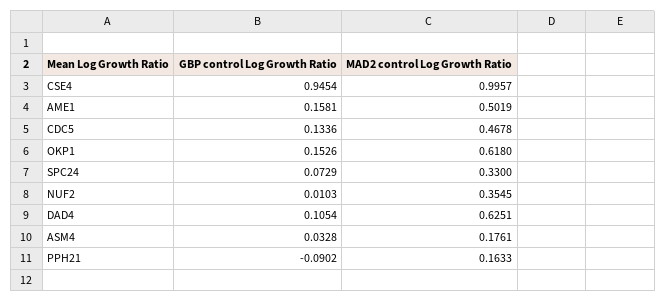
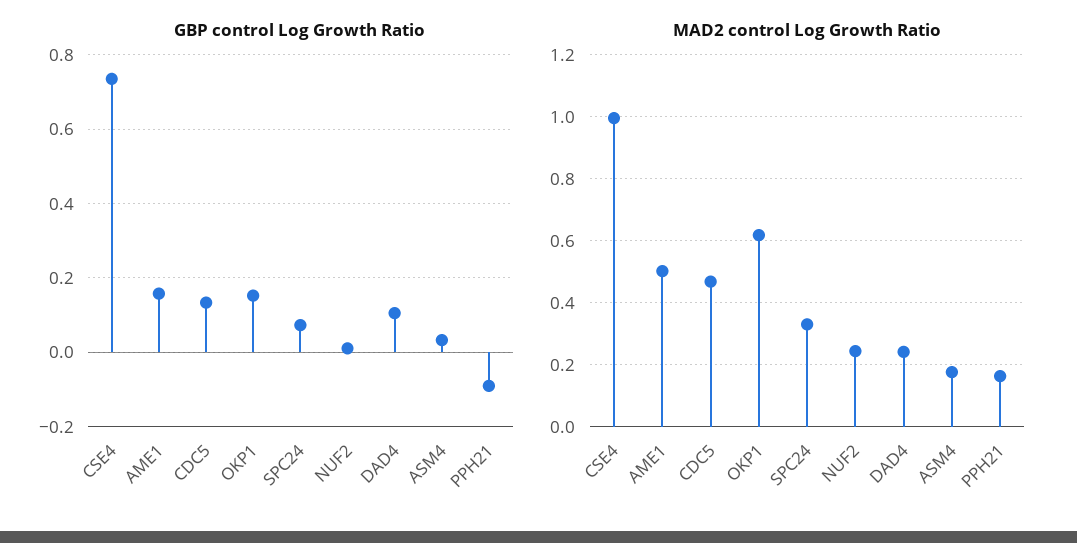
GBP control Log Growth Ratio, CSE4: 0.9454 -> 0.74
MAD2 control Log Growth Ratio, NUF2: 0.3545 -> 0.24
MAD2 control Log Growth Ratio, DAD4: 0.6251 -> 0.24

